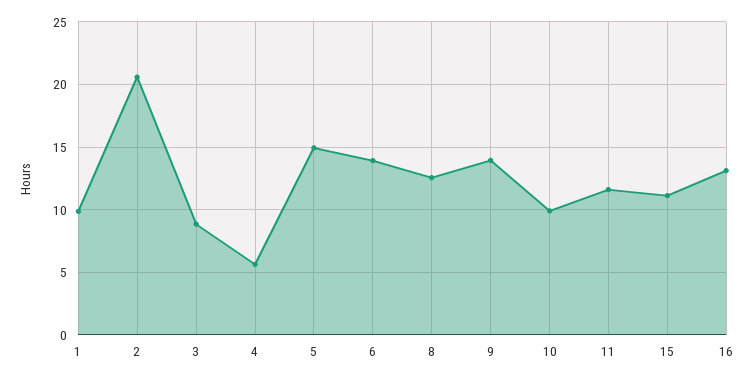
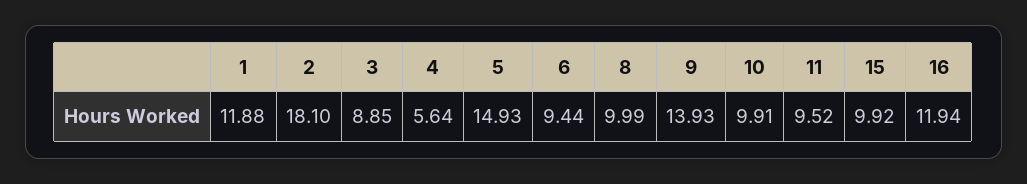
1: 10 -> 11.88
2: 20.5 -> 18.1
6: 14 -> 9.44
8: 12.5 -> 9.99
11: 11.5 -> 9.52
15: 11 -> 9.92
16: 13 -> 11.94

